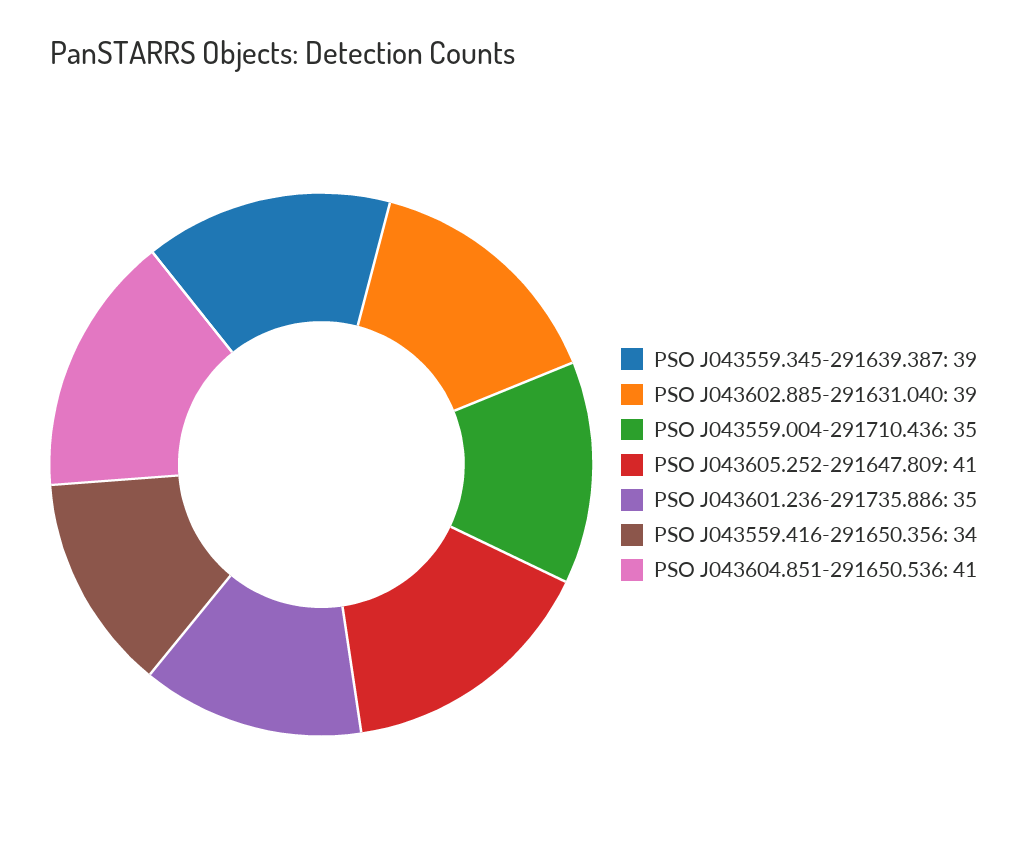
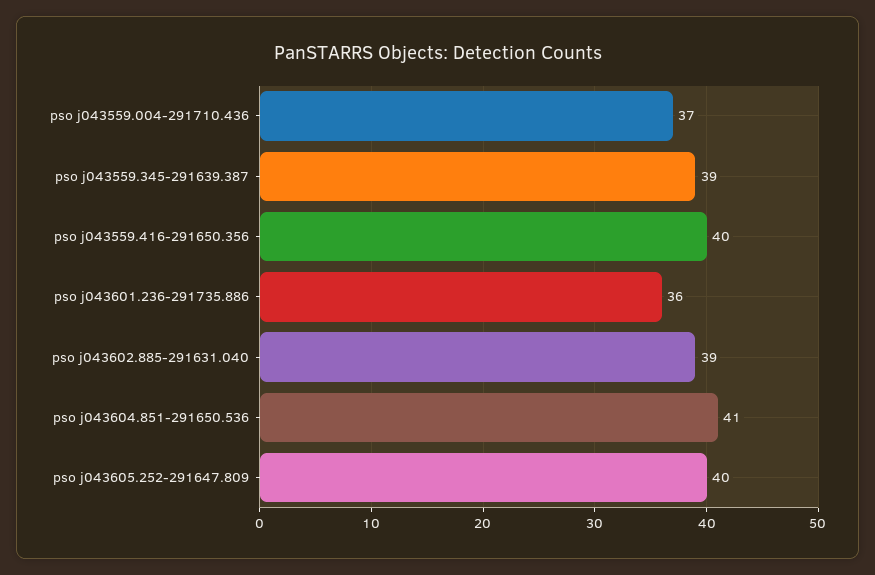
PSO J043559.004-291710.436: 35 -> 37
PSO J043605.252-291647.809: 41 -> 40
PSO J043601.236-291735.886: 35 -> 36
PSO J043559.416-291650.356: 34 -> 40

